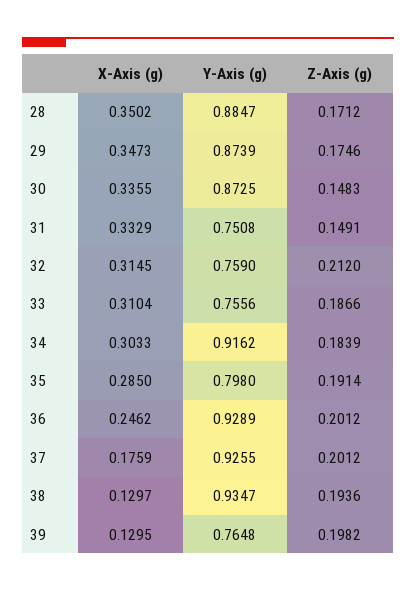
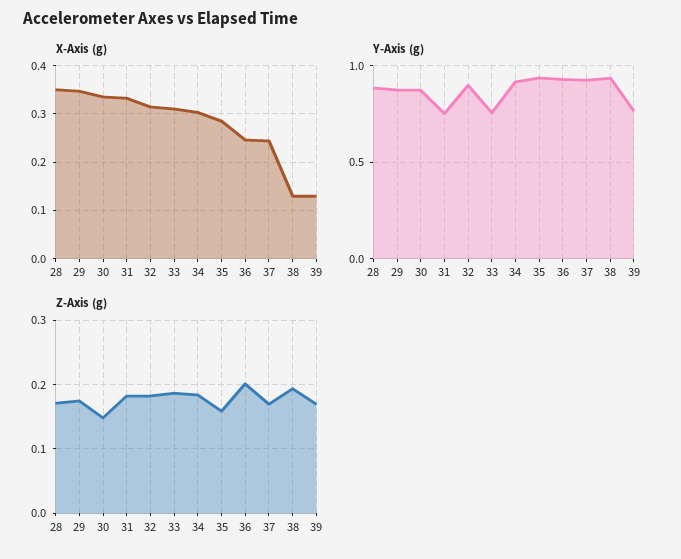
Z-Axis (g), 31: 0.1491 -> 0.18
Y-Axis (g), 32: 0.759 -> 0.9
Z-Axis (g), 32: 0.212 -> 0.18
Y-Axis (g), 35: 0.798 -> 0.95
Z-Axis (g), 35: 0.1914 -> 0.16
X-Axis (g), 37: 0.1759 -> 0.24
Z-Axis (g), 37: 0.2012 -> 0.17
Z-Axis (g), 39: 0.1982 -> 0.17

